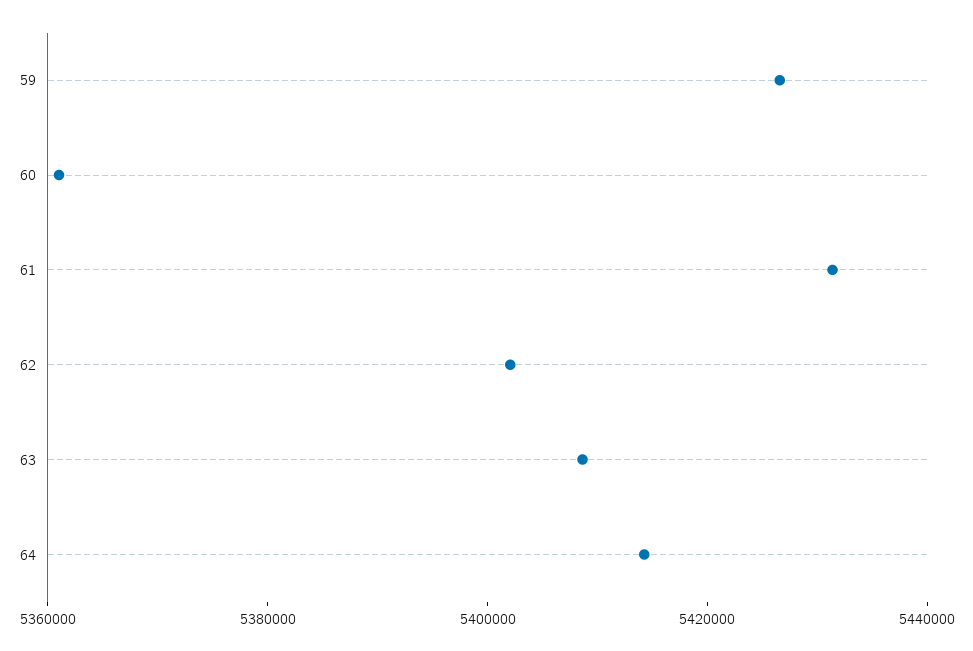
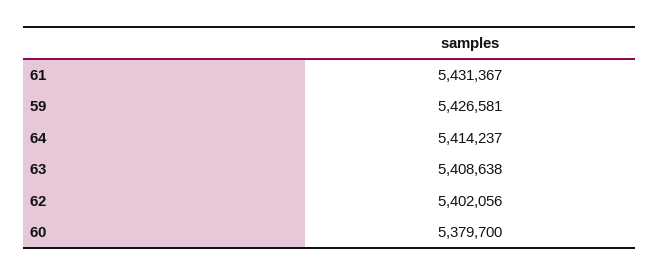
60: 5360000 -> 5379700

